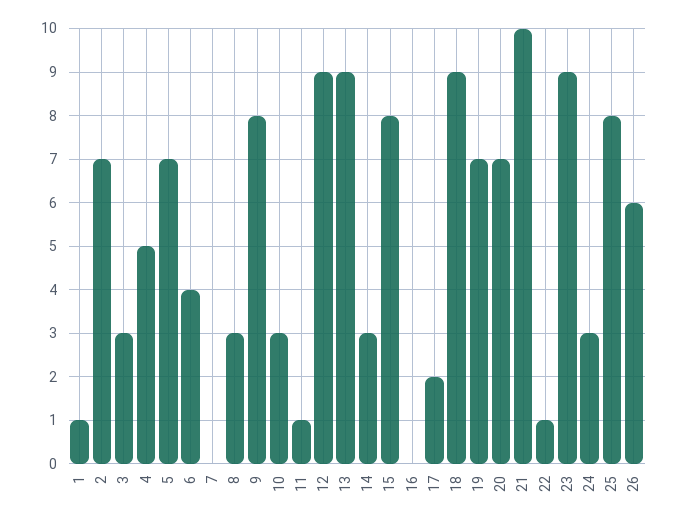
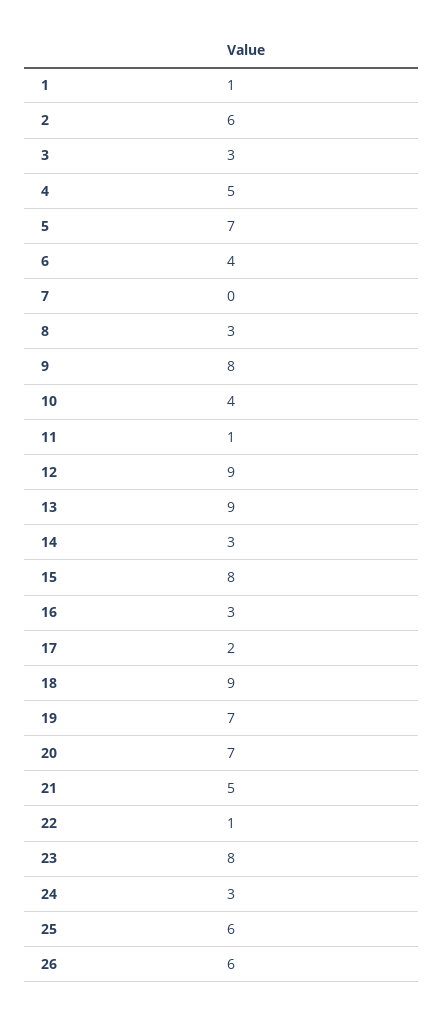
2: 7 -> 6
10: 3 -> 4
16: 0 -> 3
21: 10 -> 5
23: 9 -> 8
25: 8 -> 6

